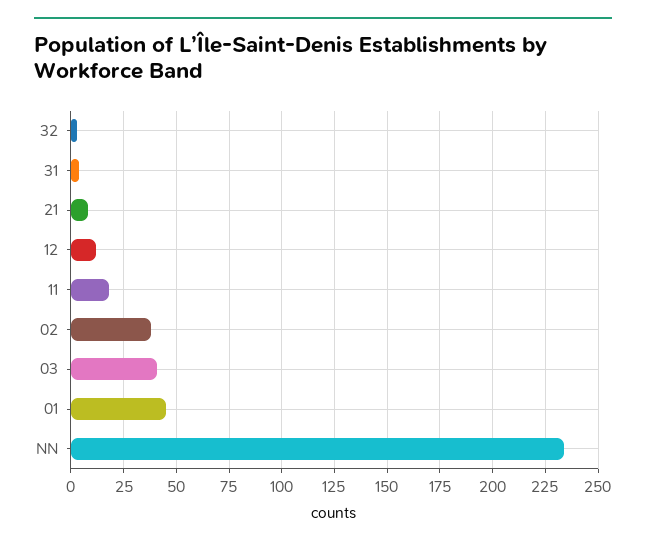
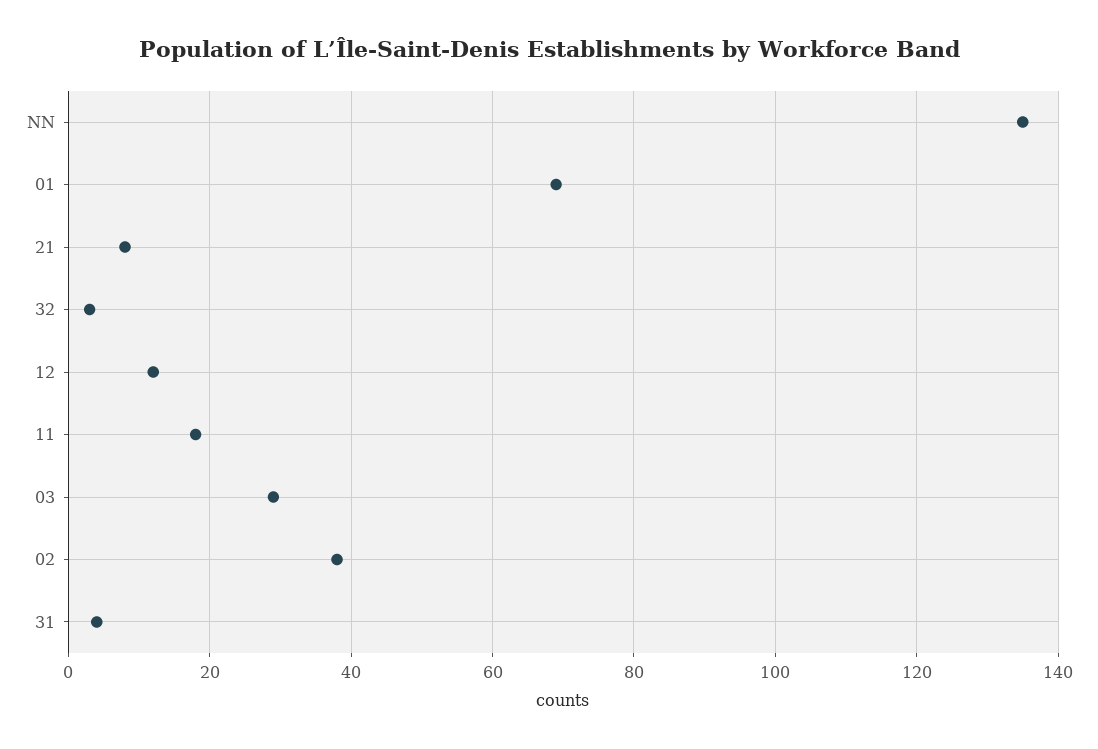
03: 40 -> 30
01: 45 -> 70
NN: 235 -> 135

